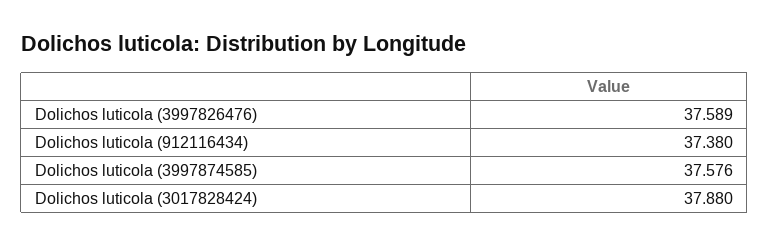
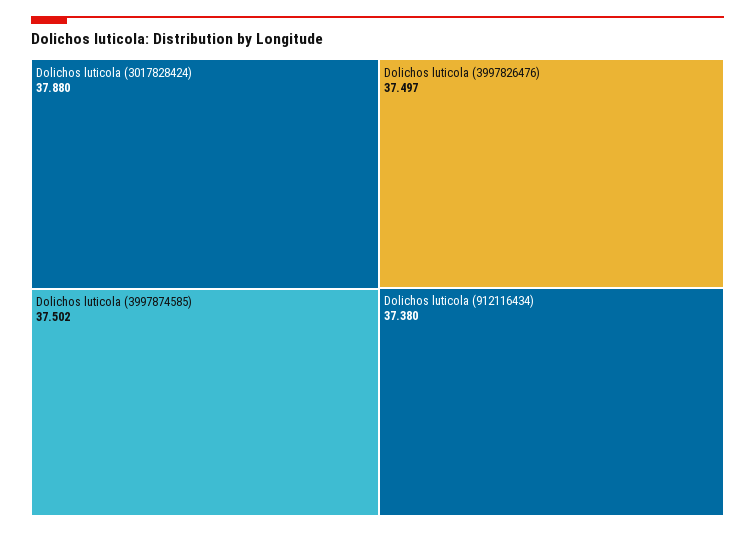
Dolichos luticola (3997826476): 37.589 -> 37.497
Dolichos luticola (3997874585): 37.576 -> 37.502

